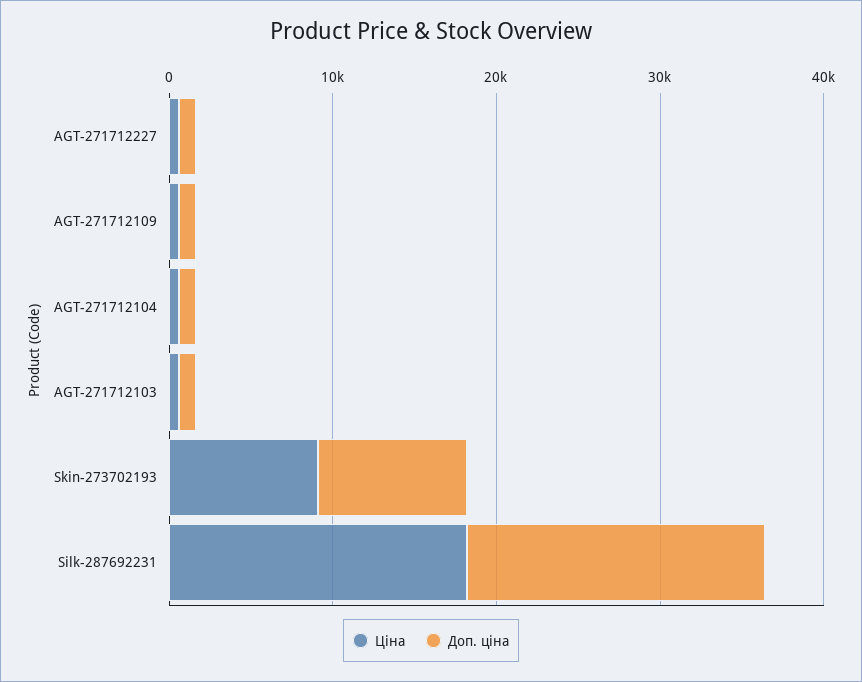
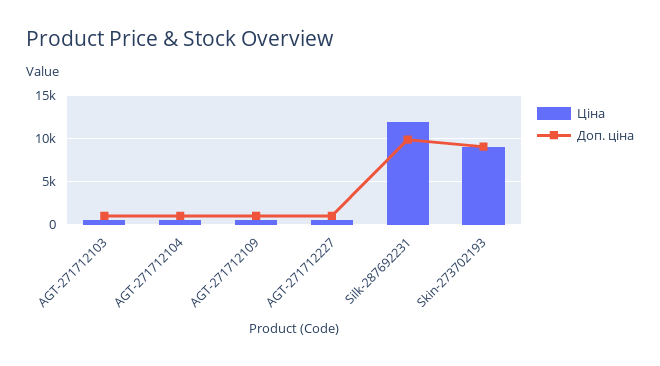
Ціна, Silk-287692231: 18000 -> 12000
Доп. ціна, Silk-287692231: 18000 -> 10000

